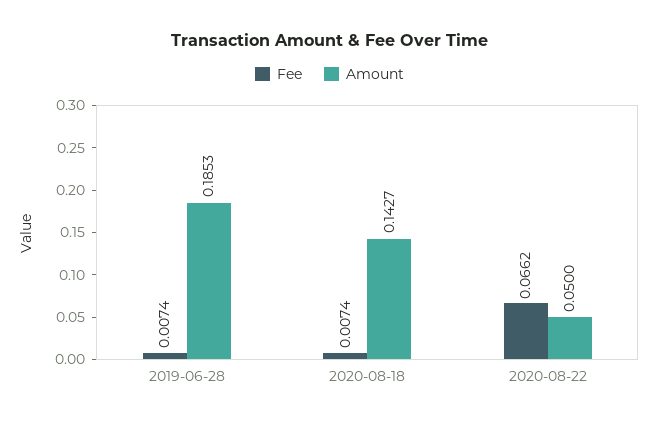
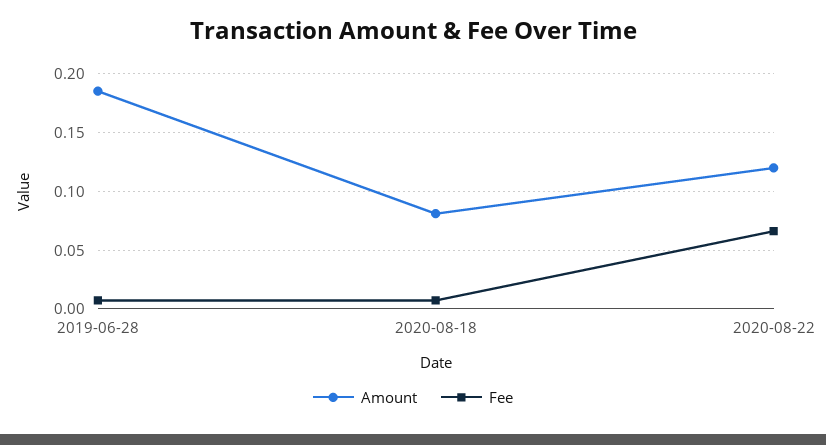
Amount, 2020-08-18: 0.1427 -> 0.08
Amount, 2020-08-22: 0.05 -> 0.12

